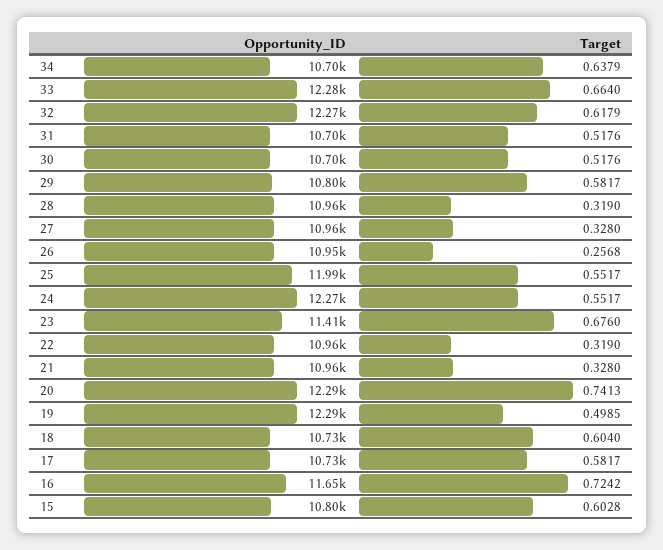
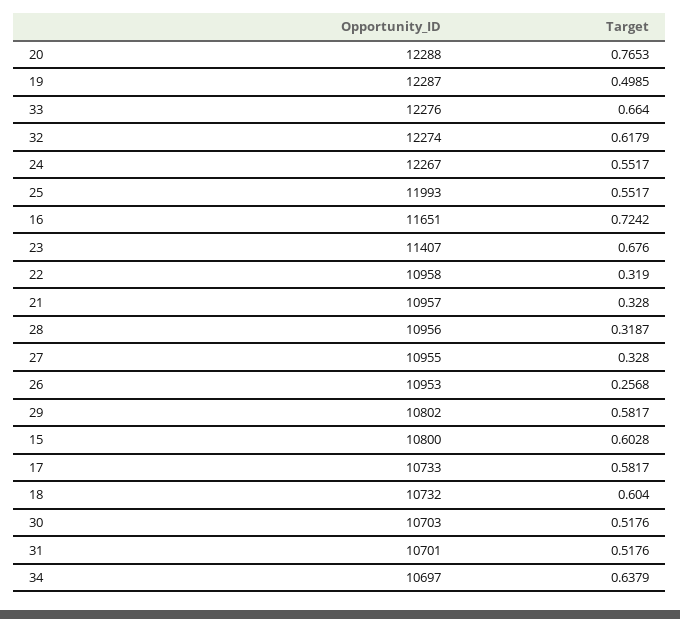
Target, 28: 0.319 -> 0.3187
Target, 20: 0.7413 -> 0.7653

